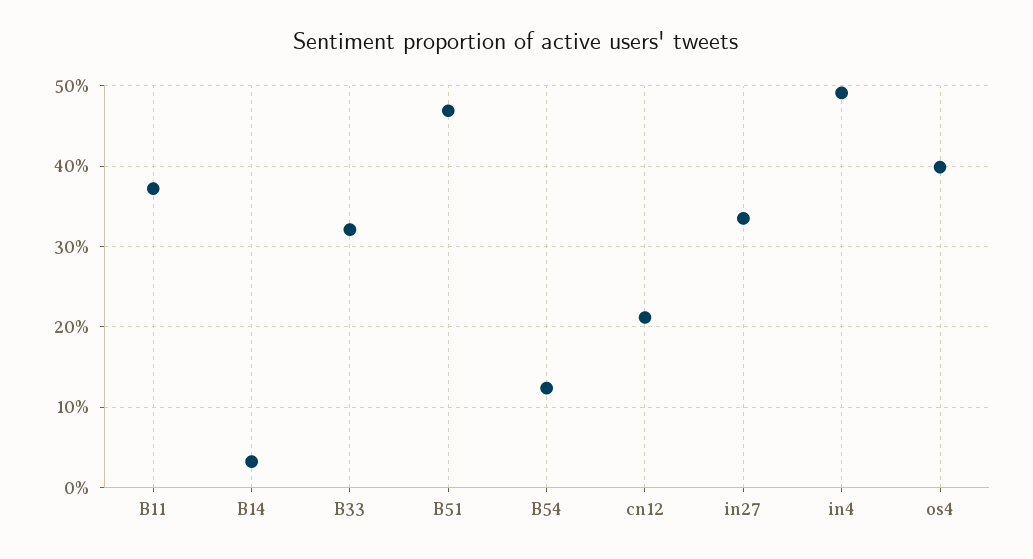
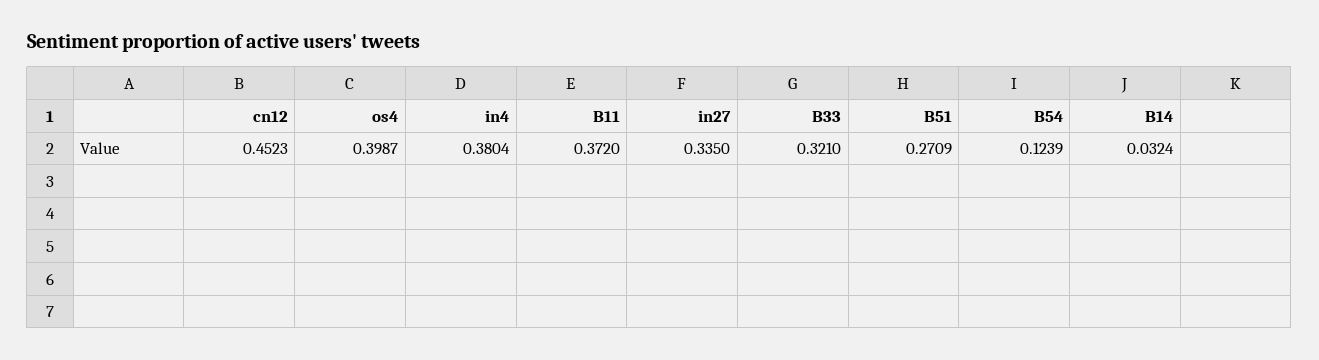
B51: 0.47 -> 0.2709
cn12: 0.21 -> 0.4523
in4: 0.49 -> 0.3804

